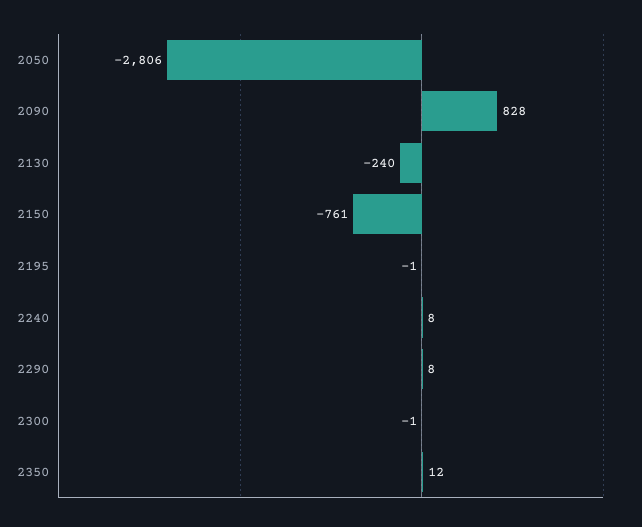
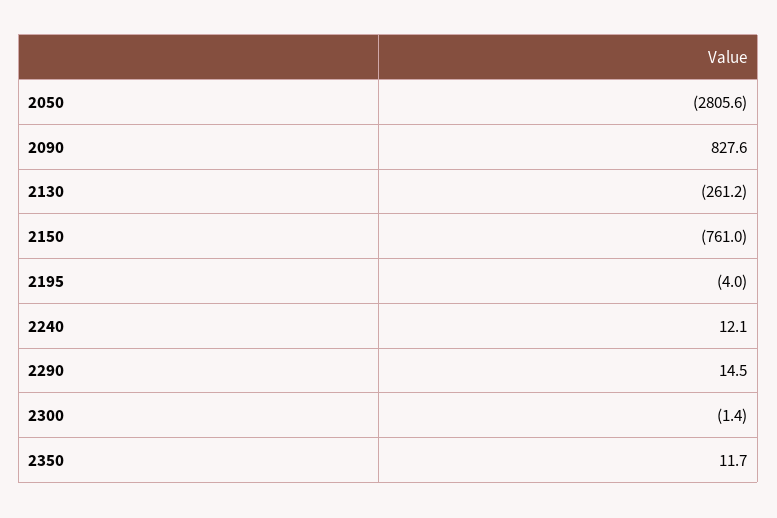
2130: -240 -> -261.2
2195: -1 -> -4
2240: 8 -> 12.1
2290: 8 -> 14.5

